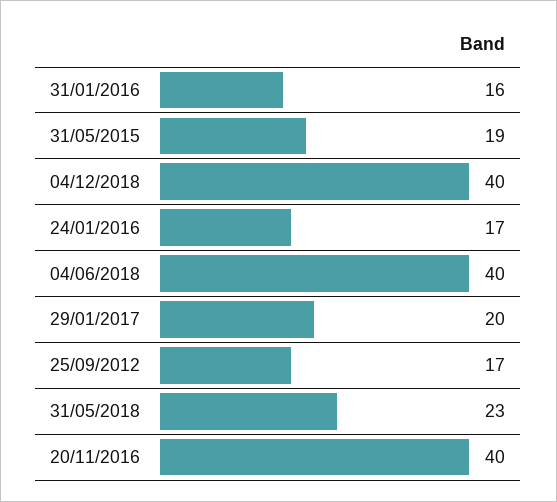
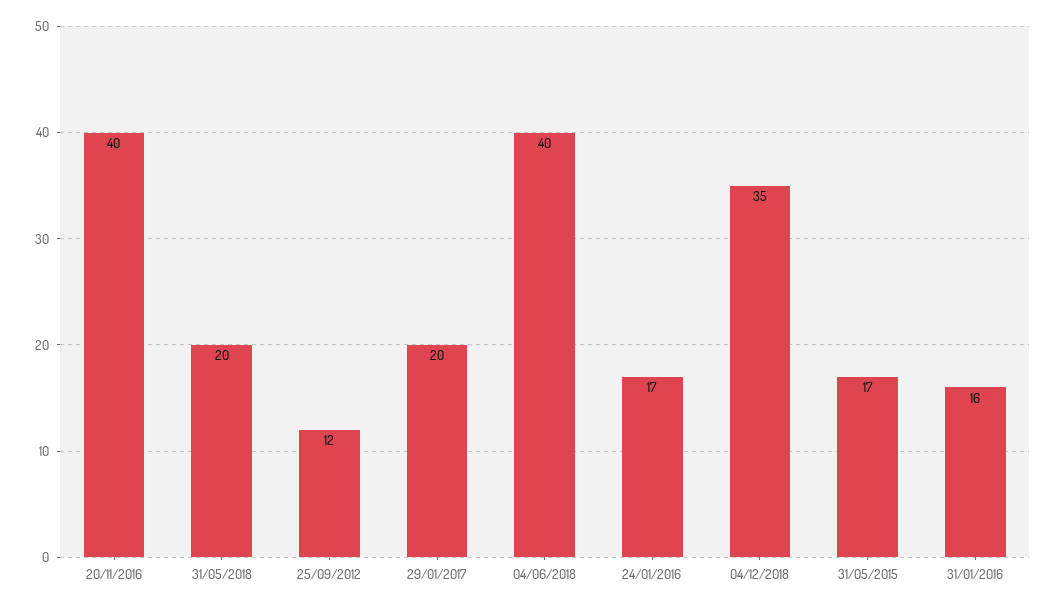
31/05/2015: 19 -> 17
04/12/2018: 40 -> 35
25/09/2012: 17 -> 12
31/05/2018: 23 -> 20

